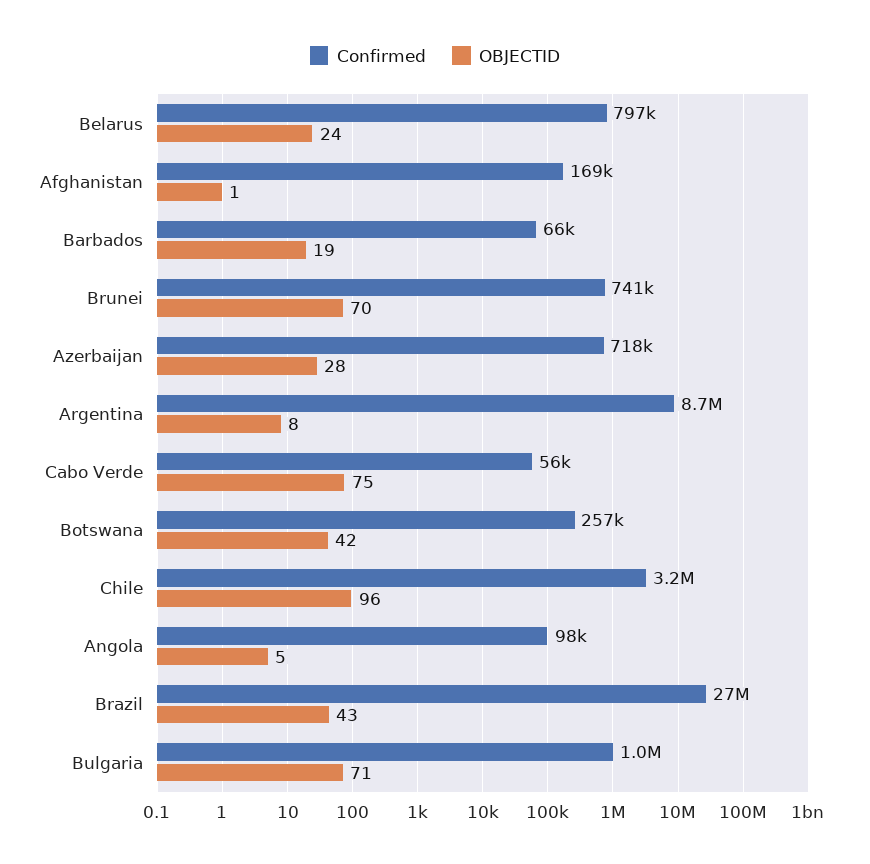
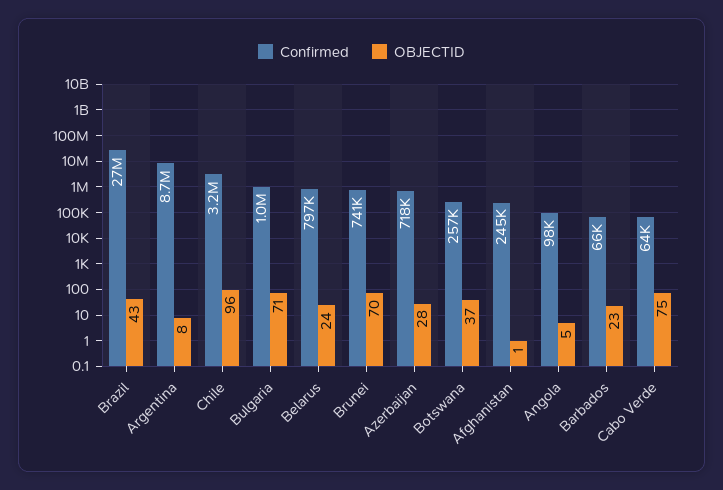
Confirmed, Afghanistan: 169000 -> 245000
OBJECTID, Barbados: 19 -> 23
Confirmed, Cabo Verde: 56000 -> 64000
OBJECTID, Botswana: 42 -> 37

